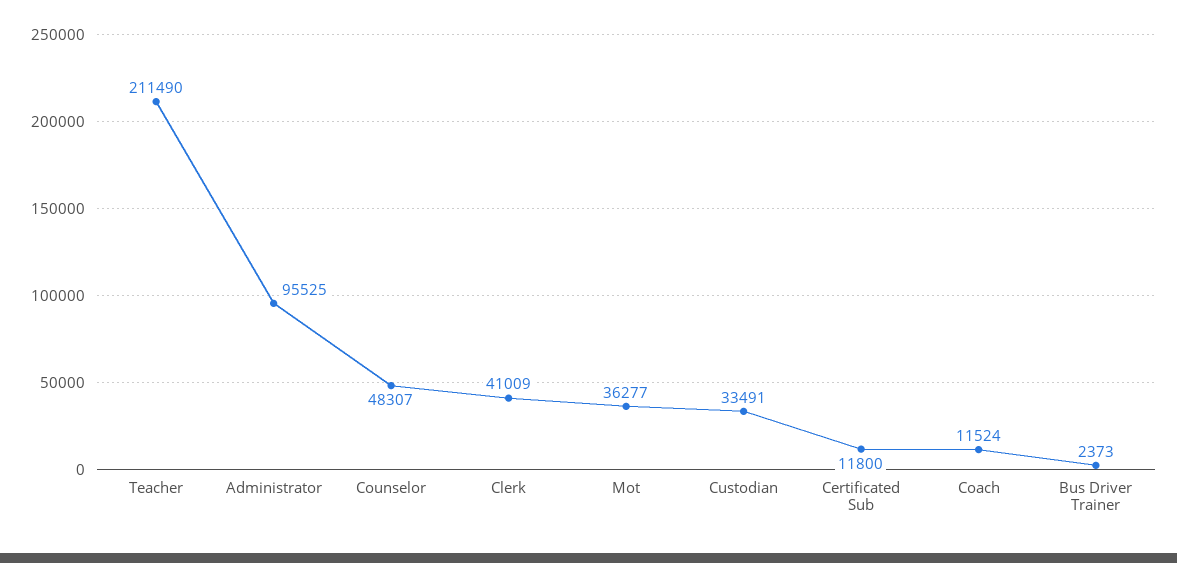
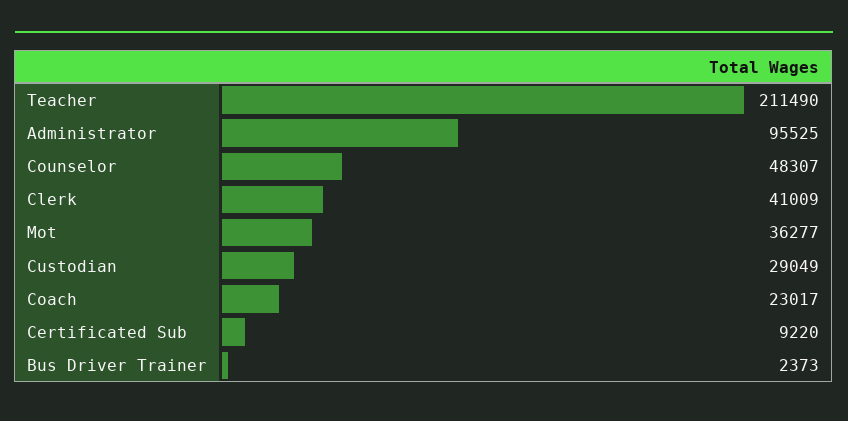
Custodian: 33491 -> 29049
Certificated Sub: 11800 -> 9220
Coach: 11524 -> 23017

